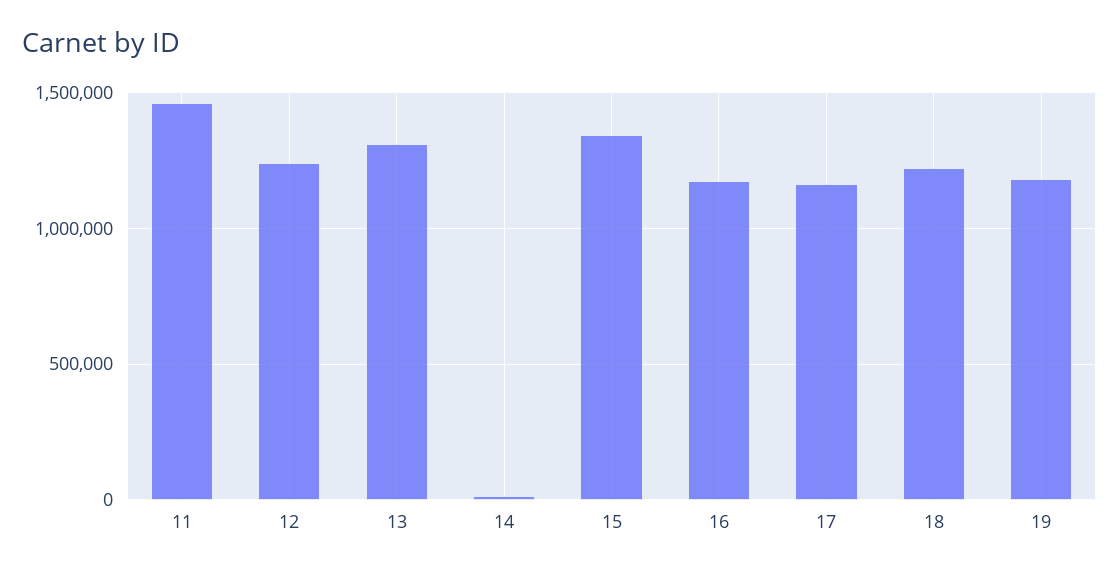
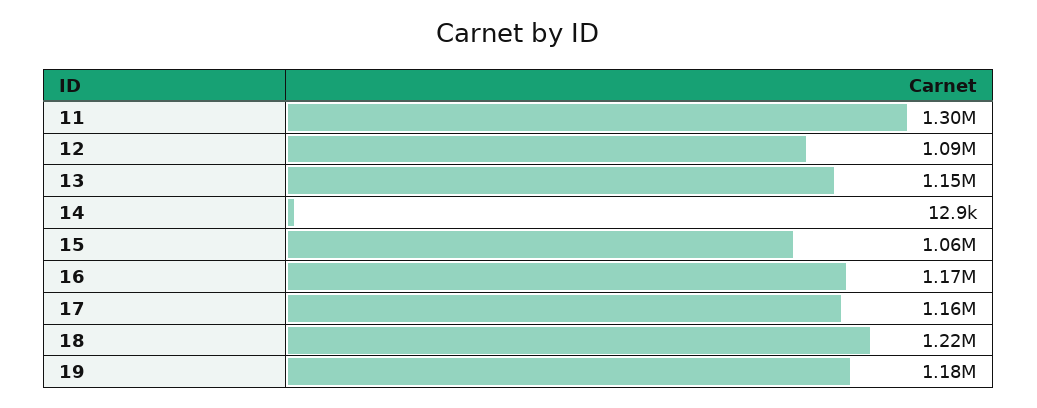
11: 1450000 -> 1300000
12: 1250000 -> 1090000
13: 1300000 -> 1150000
15: 1350000 -> 1060000

